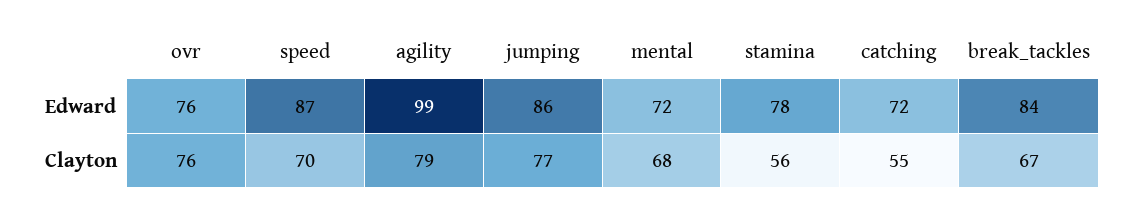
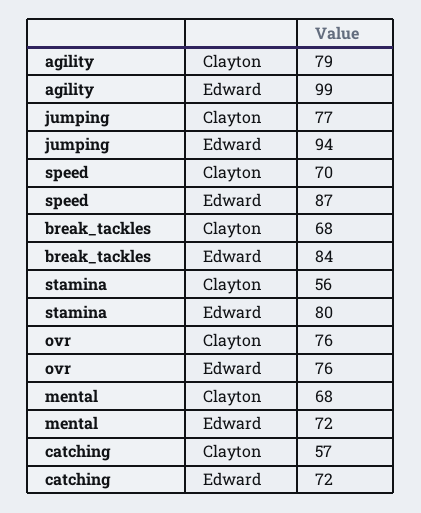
jumping, Edward: 86 -> 94
stamina, Edward: 78 -> 80
catching, Clayton: 55 -> 57
break_tackles, Clayton: 67 -> 68

